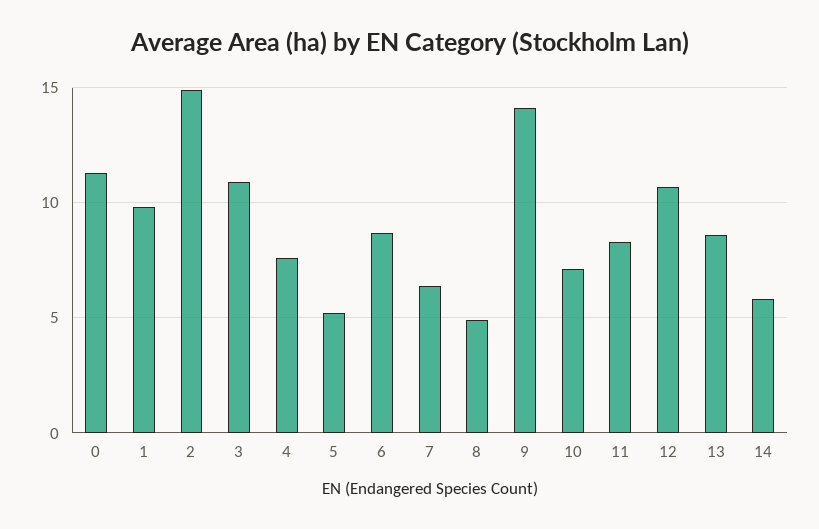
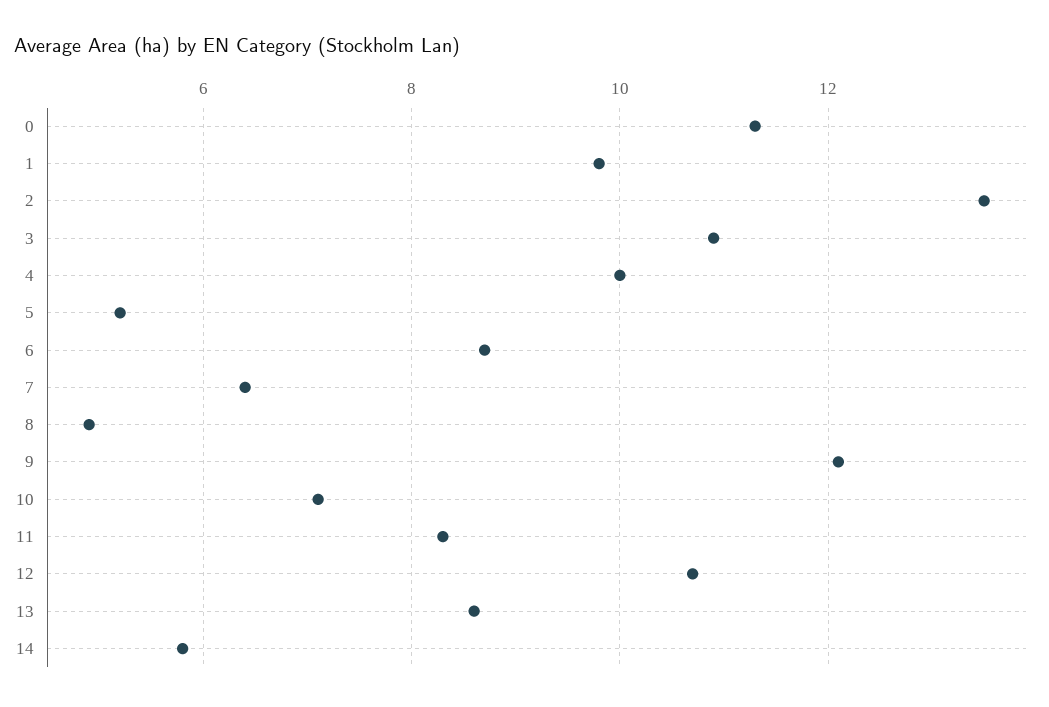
2: 15 -> 13.5
4: 7.5 -> 10
9: 14 -> 12

